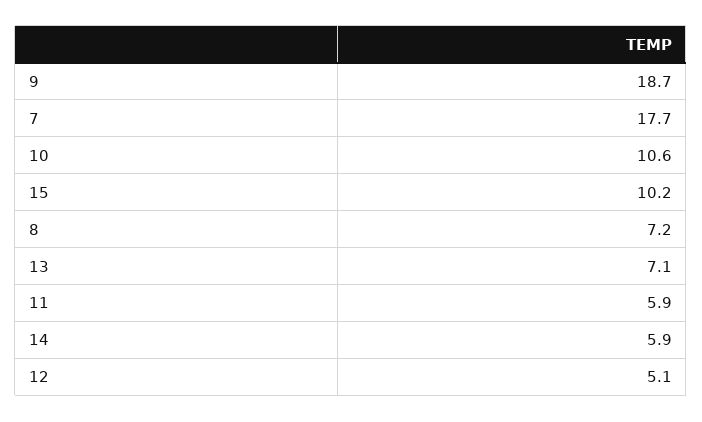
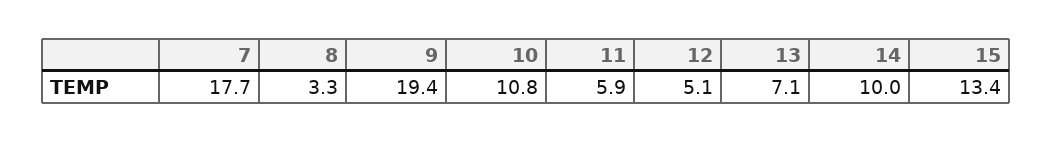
9: 18.7 -> 19.4
10: 10.6 -> 10.8
15: 10.2 -> 13.4
8: 7.2 -> 3.3
14: 5.9 -> 10

